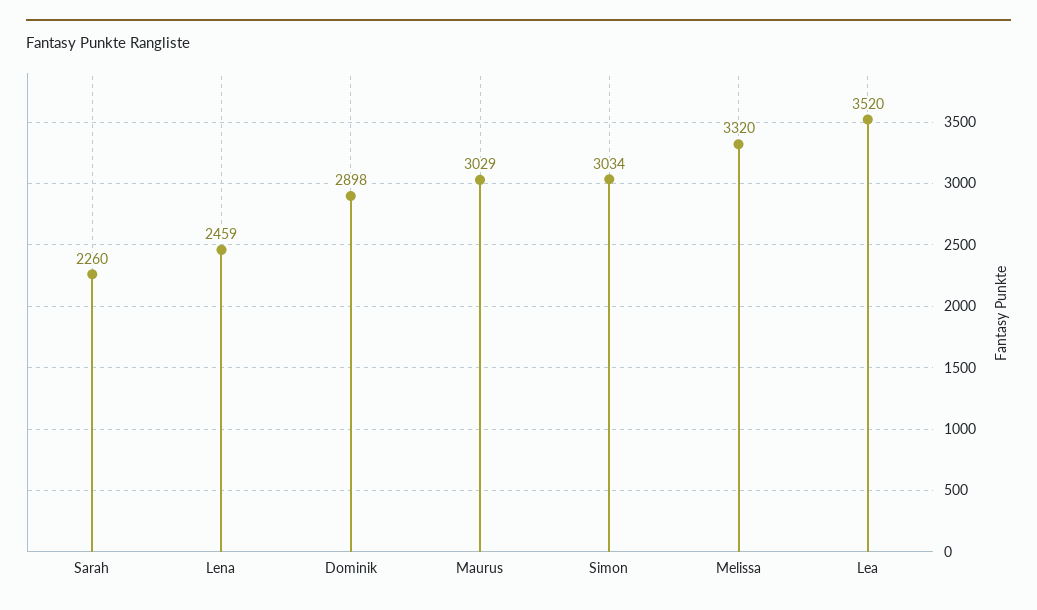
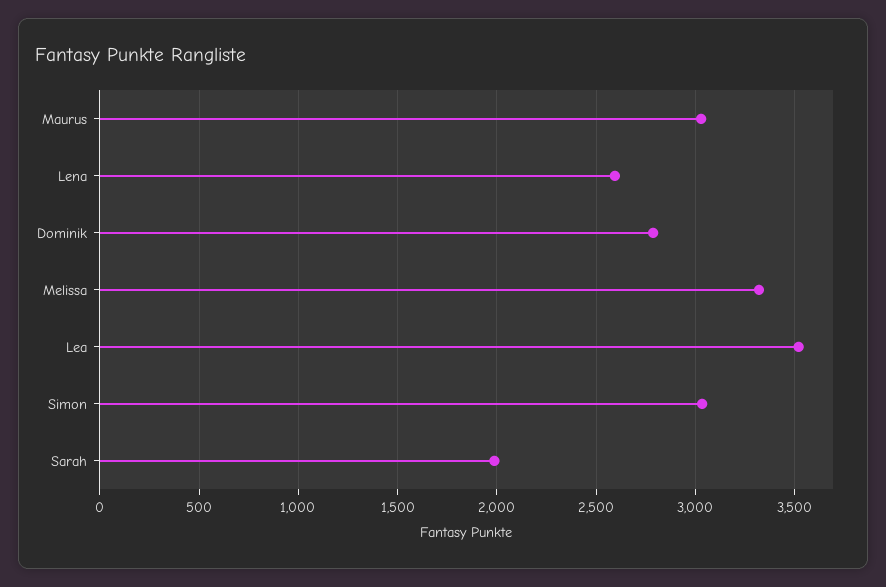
Sarah: 2260 -> 2000
Lena: 2459 -> 2600
Dominik: 2898 -> 2800

